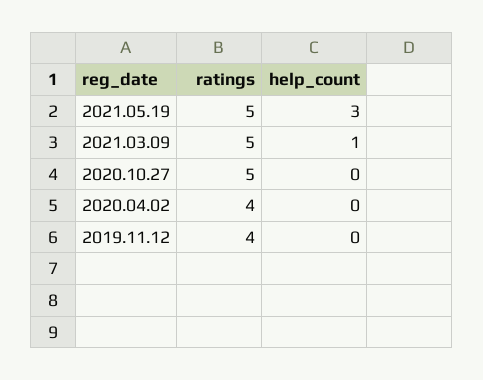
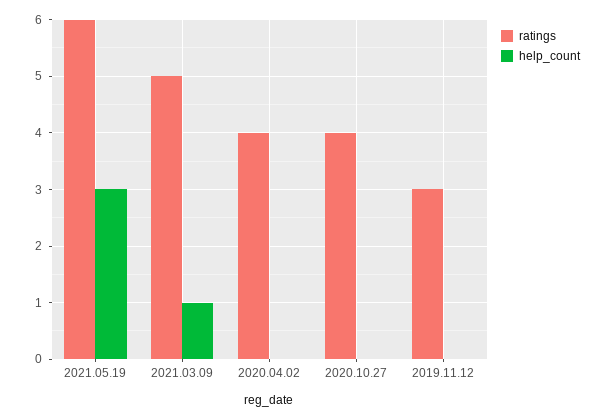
ratings, 2021.05.19: 5 -> 6
ratings, 2020.10.27: 5 -> 4
ratings, 2019.11.12: 4 -> 3

